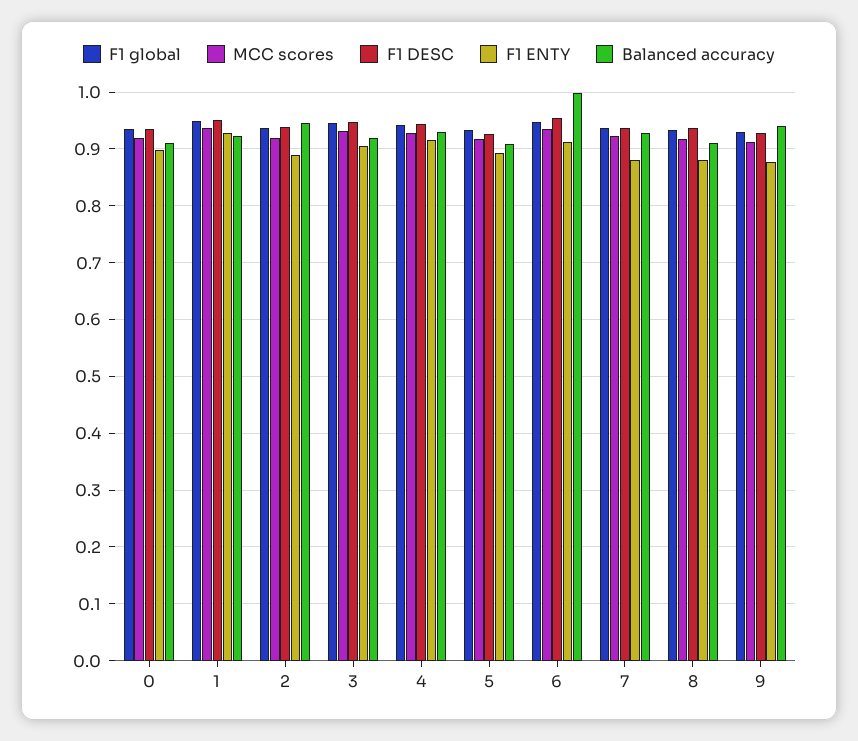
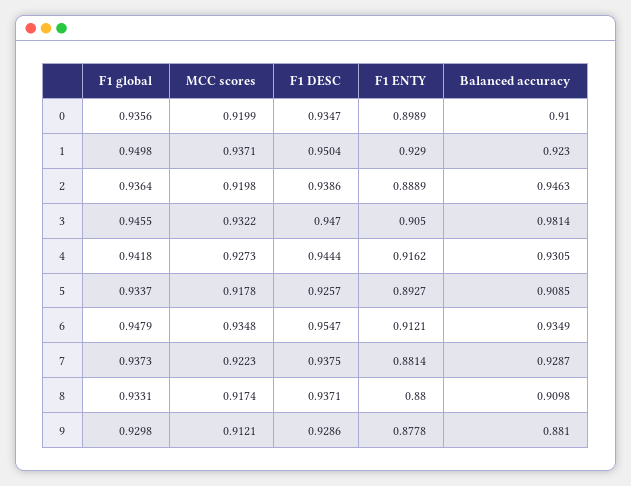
Balanced accuracy, 3: 0.92 -> 0.9814
Balanced accuracy, 6: 1 -> 0.9349
Balanced accuracy, 9: 0.94 -> 0.881

